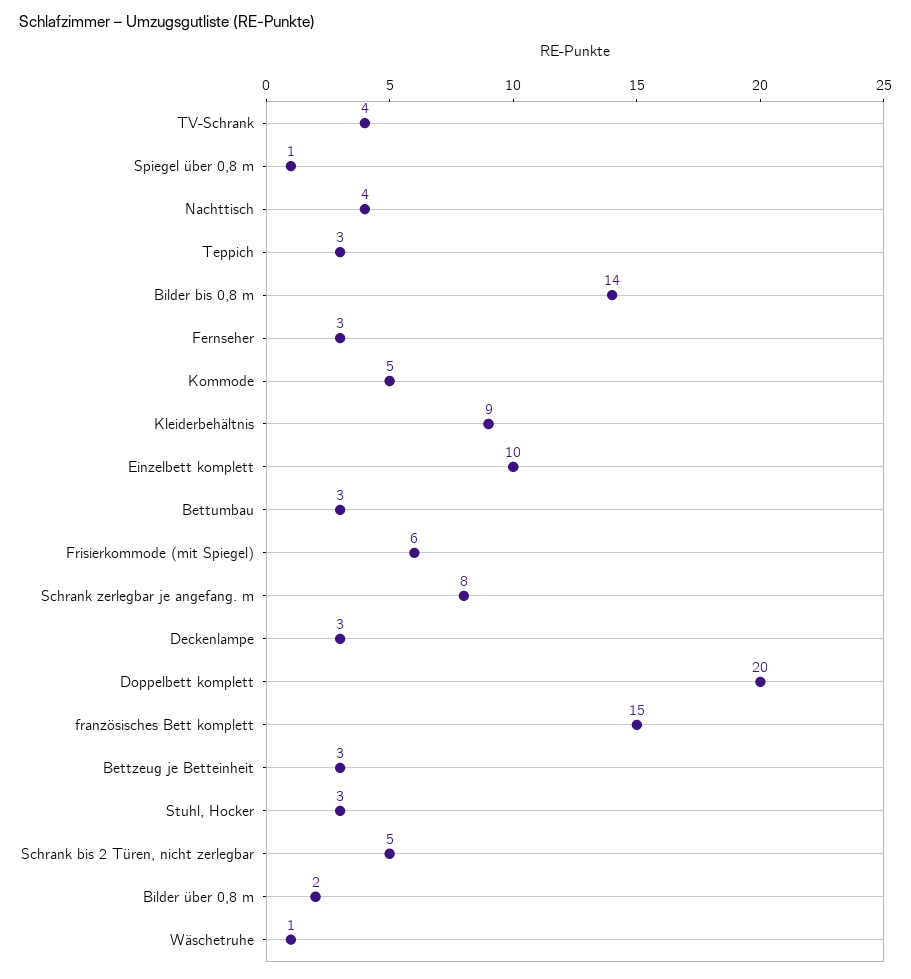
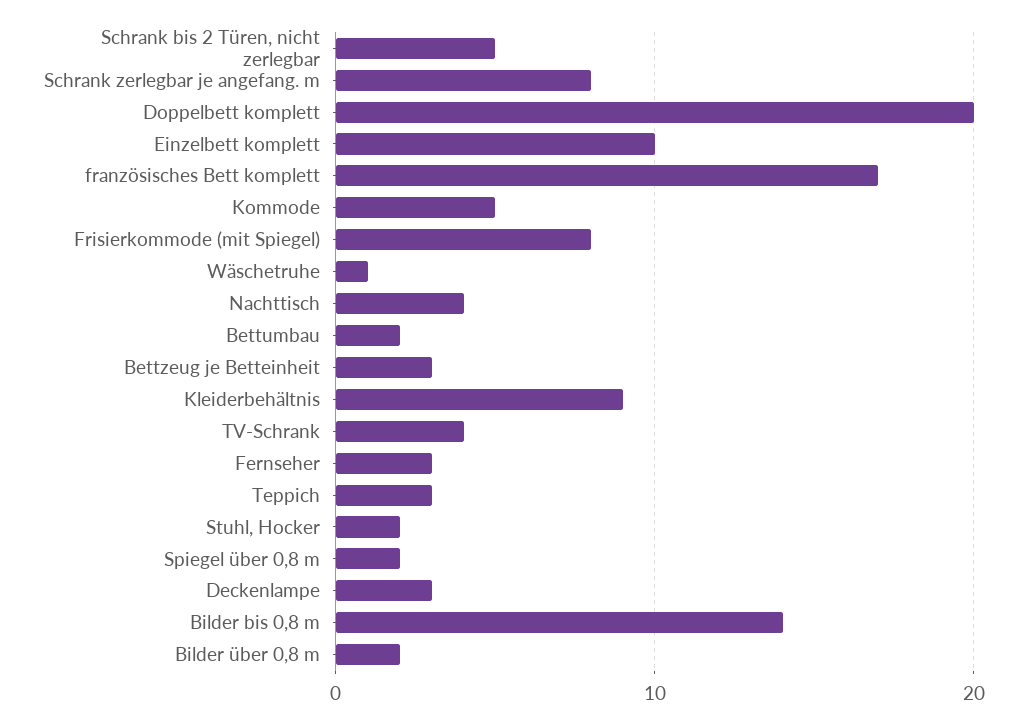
Spiegel über 0,8 m: 1 -> 2
Bettumbau: 3 -> 2
Frisierkommode (mit Spiegel): 6 -> 8
französisches Bett komplett: 15 -> 17
Stuhl, Hocker: 3 -> 2

